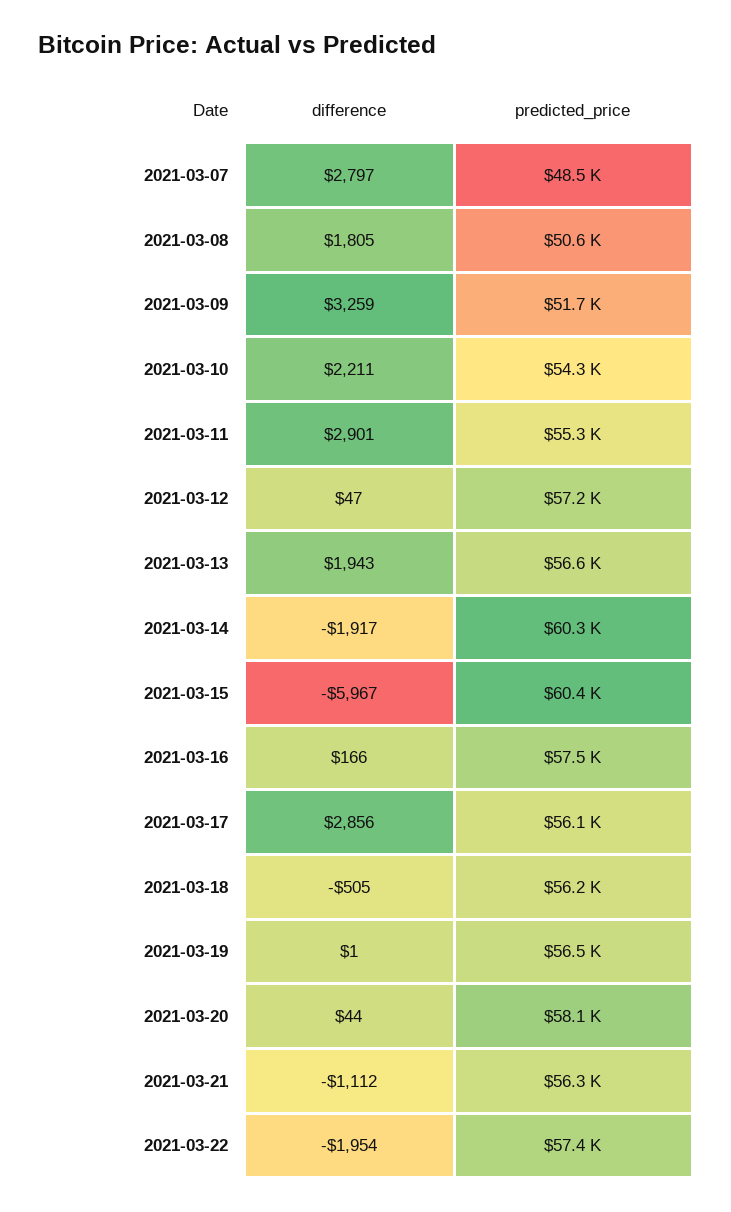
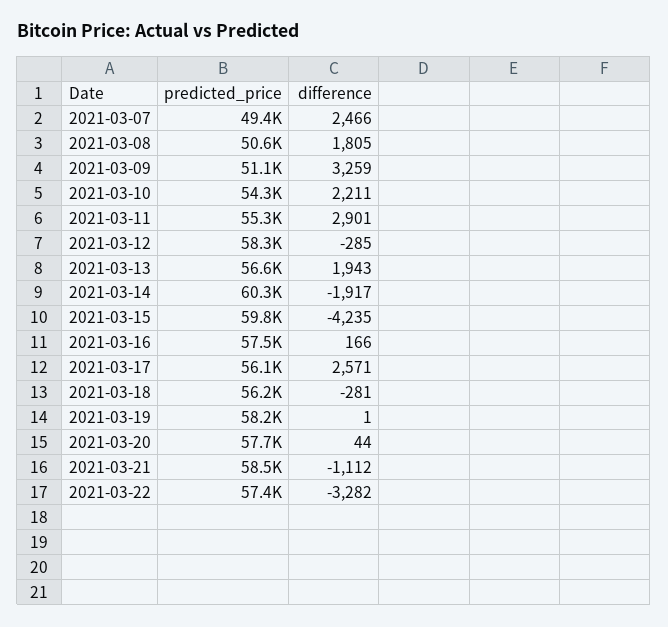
difference, 2021-03-07: 2797 -> 2466
predicted_price, 2021-03-07: 48500 -> 49400
predicted_price, 2021-03-09: 51700 -> 51100
difference, 2021-03-12: 47 -> -285
predicted_price, 2021-03-12: 57200 -> 58300
difference, 2021-03-15: -5967 -> -4235
predicted_price, 2021-03-15: 60400 -> 59800
difference, 2021-03-17: 2856 -> 2571
difference, 2021-03-18: -505 -> -281
predicted_price, 2021-03-19: 56500 -> 58200
predicted_price, 2021-03-20: 58100 -> 57700
predicted_price, 2021-03-21: 56300 -> 58500
difference, 2021-03-22: -1954 -> -3282

